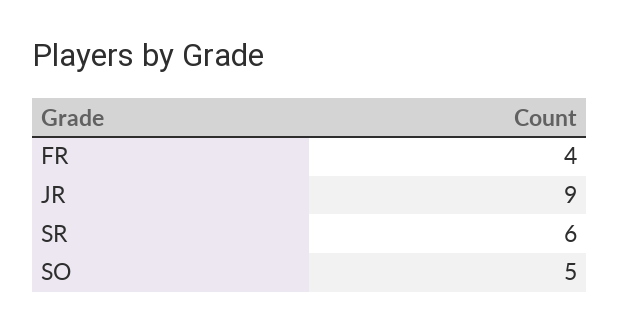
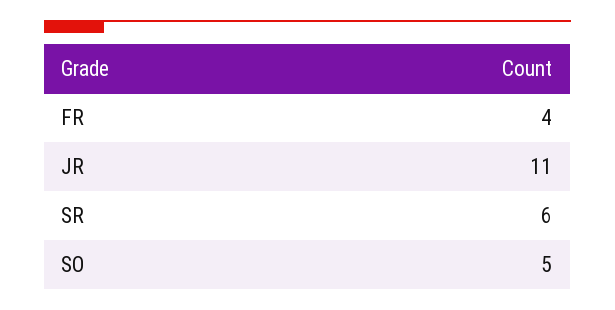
JR: 9 -> 11

